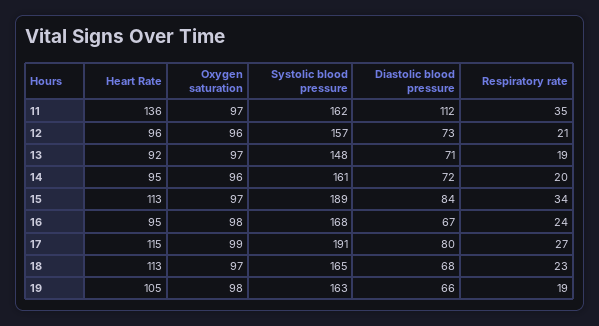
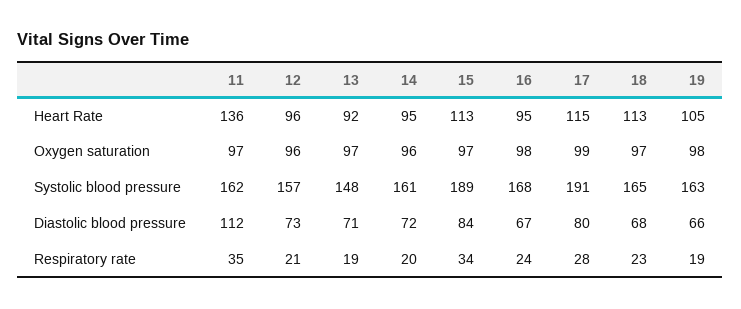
Respiratory rate, 17: 27 -> 28

